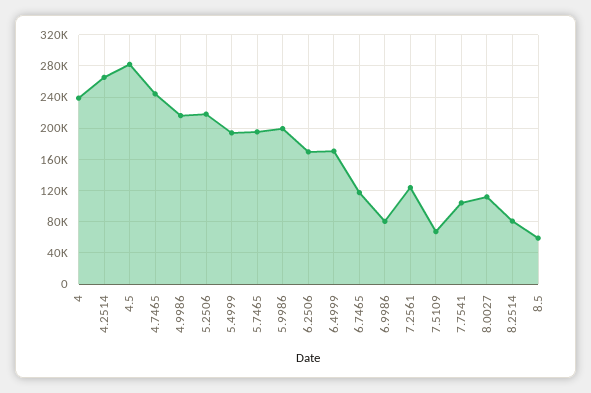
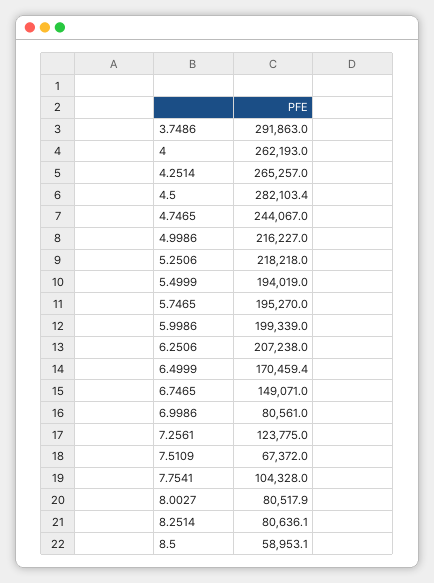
4: 240000 -> 262193
6.2506: 170000 -> 207238
6.7465: 120000 -> 149071
8.0027: 110000 -> 80517.9
3.7486: none -> 291863

